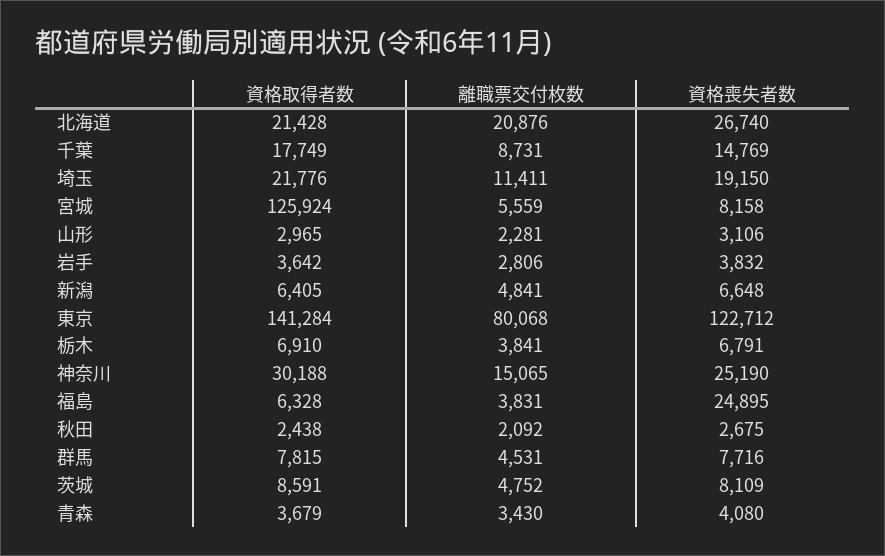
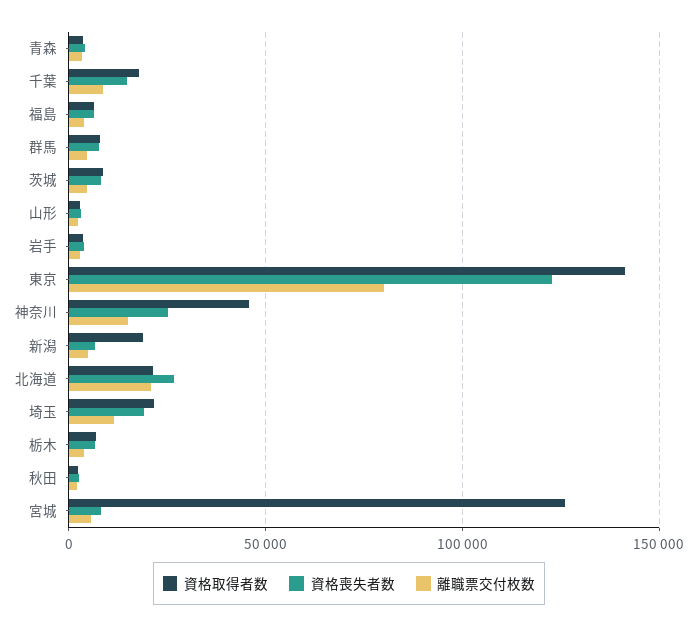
資格取得者数, 新潟: 6405 -> 20000
資格取得者数, 神奈川: 30188 -> 45000
資格喪失者数, 福島: 24895 -> 5000

